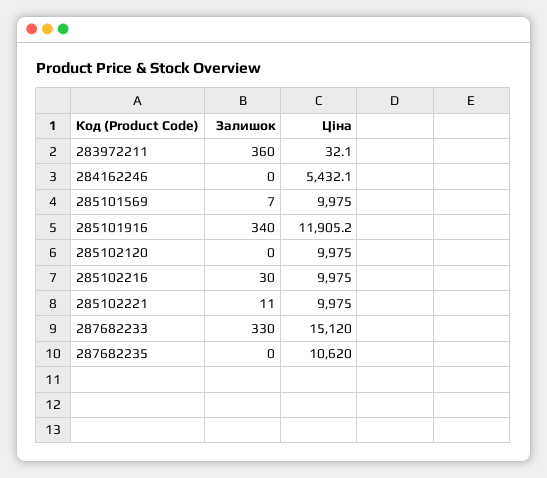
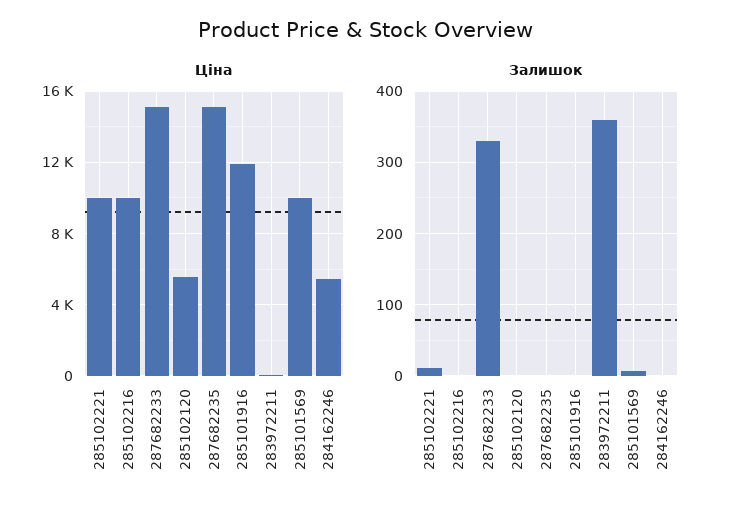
Залишок, 285101916: 340 -> 0
Ціна, 285102120: 9975 -> 5500
Залишок, 285102216: 30 -> 0
Ціна, 287682235: 10620 -> 15000

